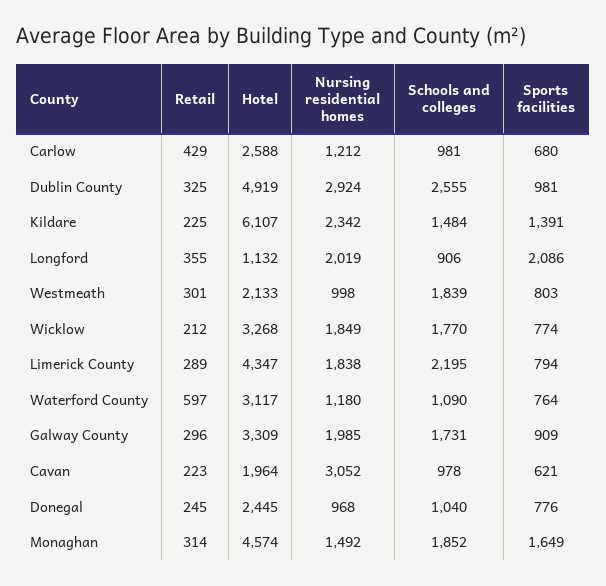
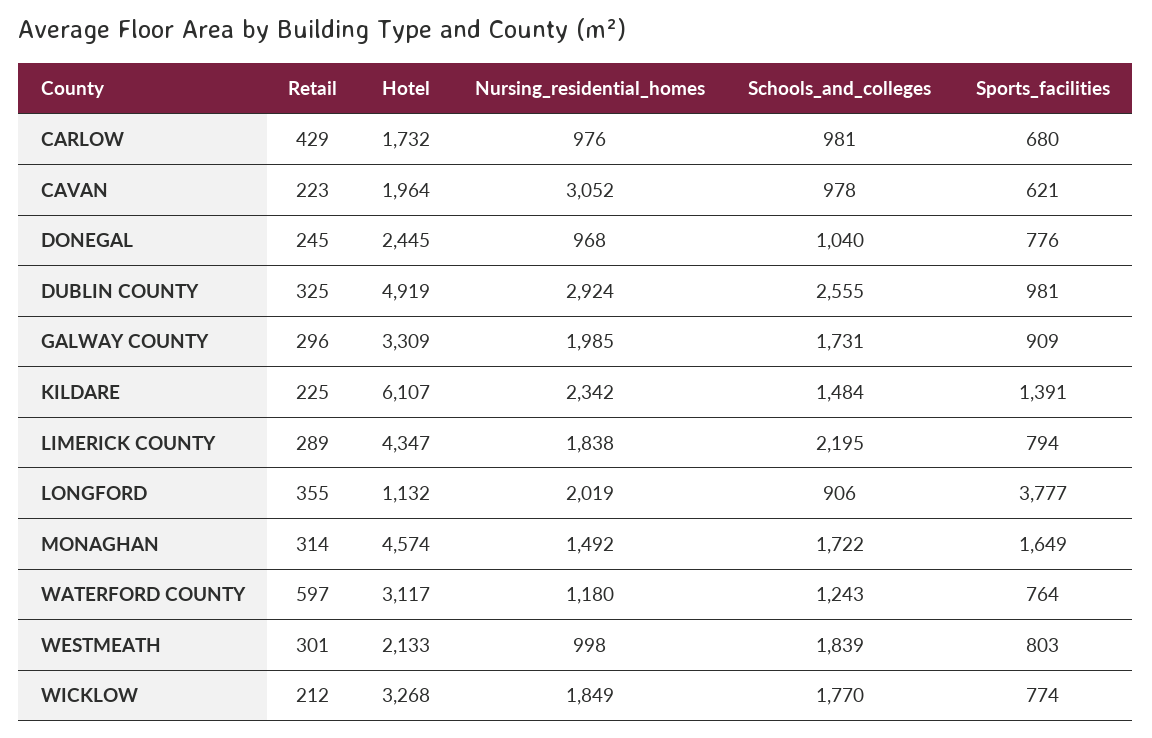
Hotel, Carlow: 2588 -> 1732
Nursing residential homes, Carlow: 1212 -> 976
Sports facilities, Longford: 2086 -> 3777
Schools and colleges, Waterford County: 1090 -> 1243
Schools and colleges, Monaghan: 1852 -> 1722

